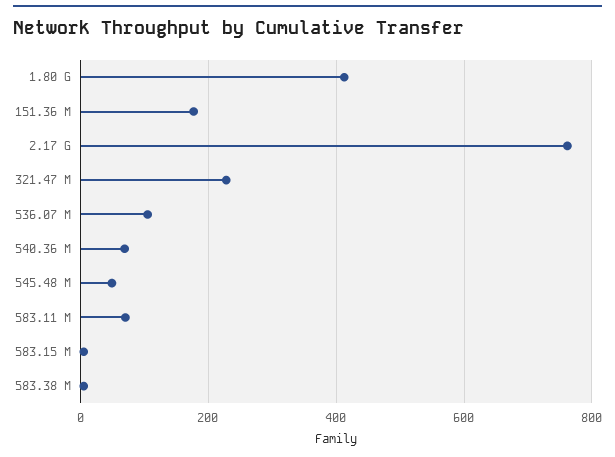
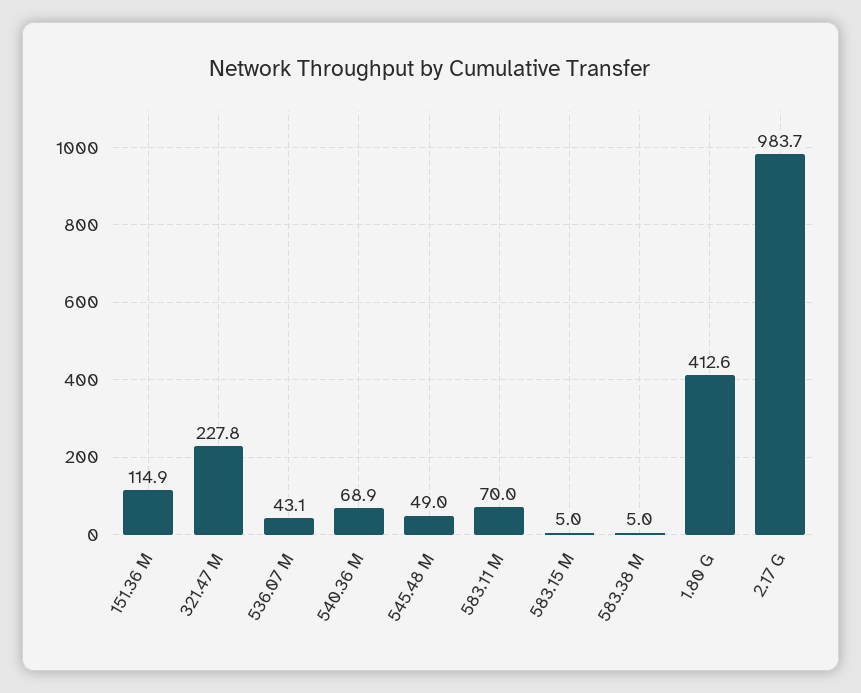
151.36 M: 180 -> 114.9
2.17 G: 760 -> 983.7
536.07 M: 100 -> 43.1

